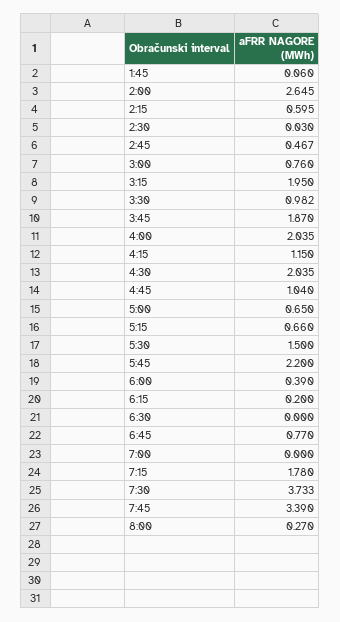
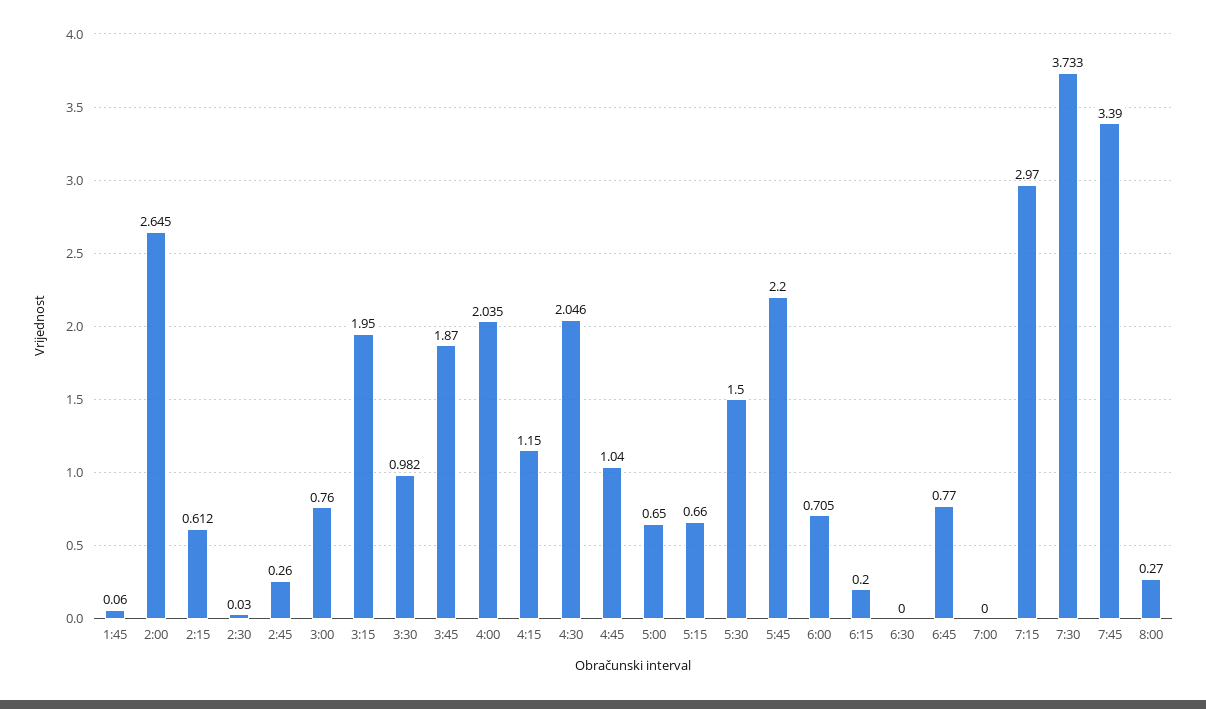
2:15: 0.595 -> 0.612
2:45: 0.467 -> 0.26
4:30: 2.035 -> 2.046
6:00: 0.39 -> 0.705
7:15: 1.78 -> 2.97

